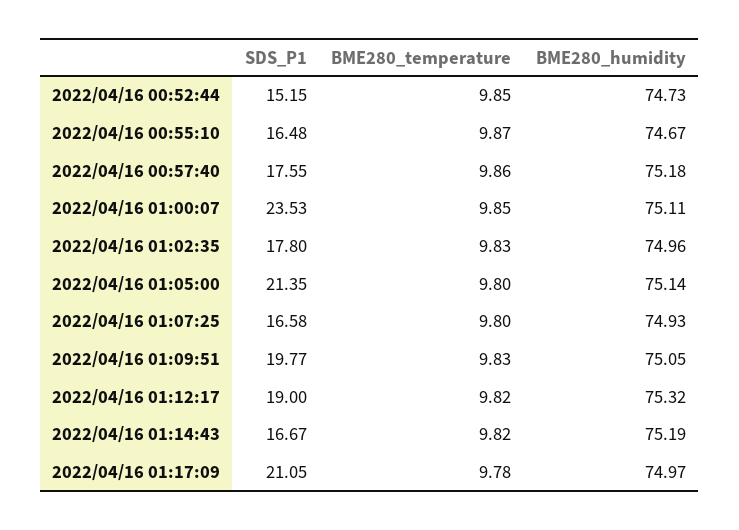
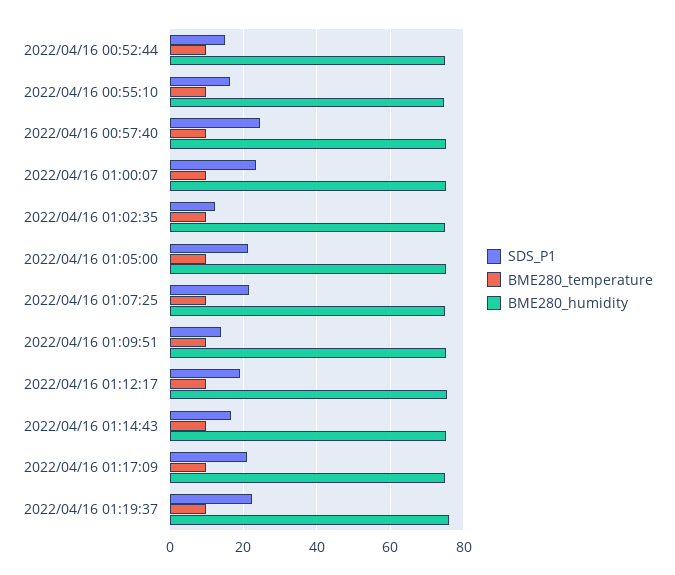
SDS_P1, 2022/04/16 00:57:40: 17.55 -> 24
SDS_P1, 2022/04/16 01:02:35: 17.8 -> 12
SDS_P1, 2022/04/16 01:07:25: 16.58 -> 22
SDS_P1, 2022/04/16 01:09:51: 19.77 -> 14
SDS_P1, 2022/04/16 01:19:37: none -> 22
BME280_temperature, 2022/04/16 01:19:37: none -> 10
BME280_humidity, 2022/04/16 01:19:37: none -> 76

